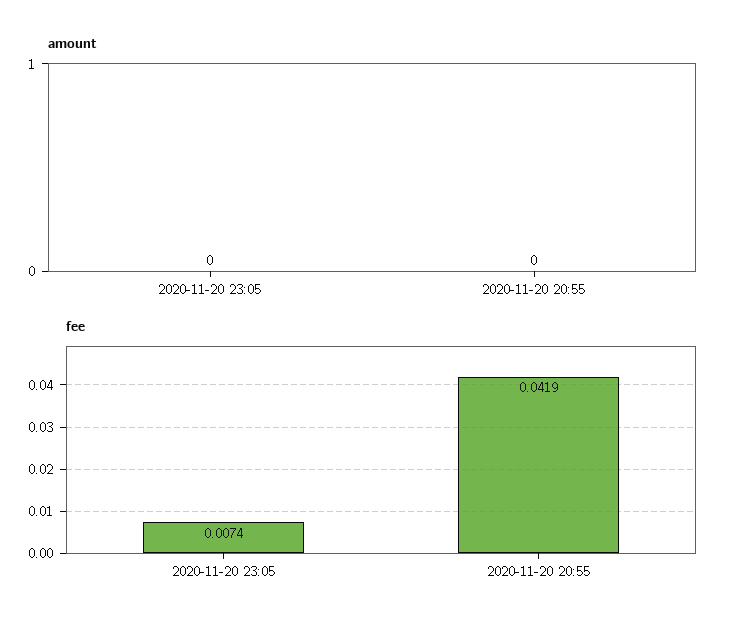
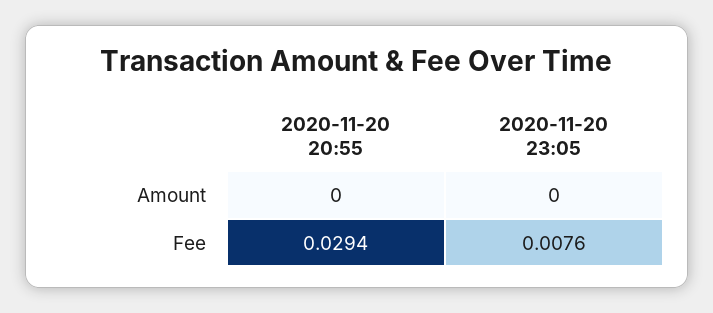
fee, 2020-11-20 23:05: 0.0074 -> 0.0076
fee, 2020-11-20 20:55: 0.0419 -> 0.0294

